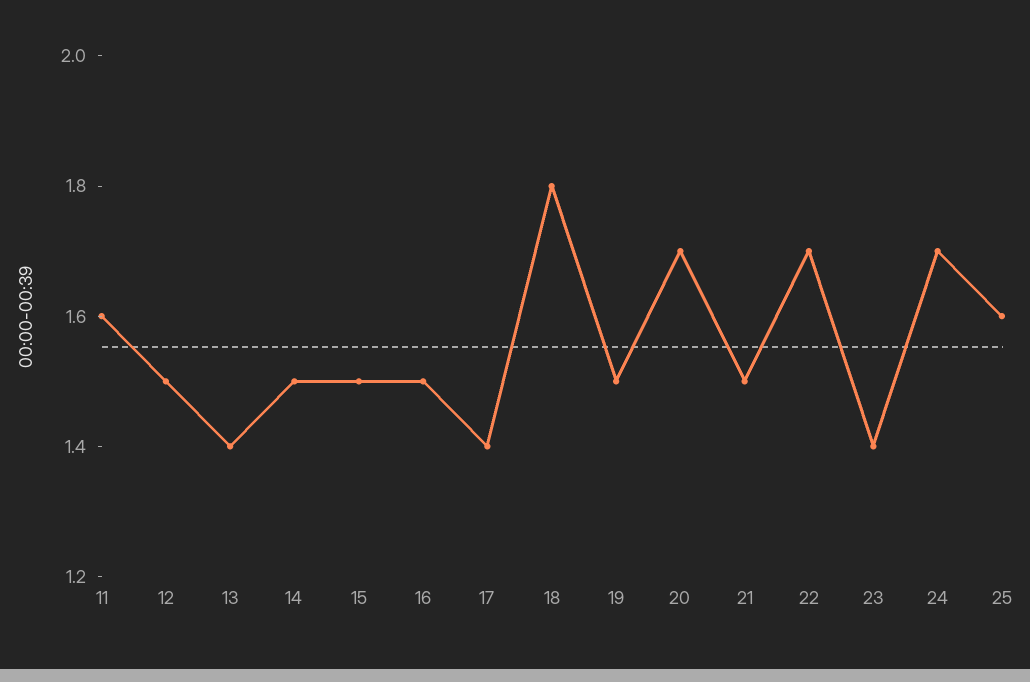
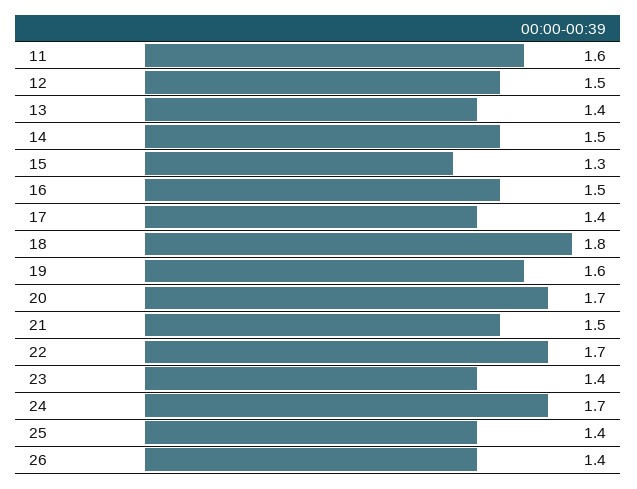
15: 1.5 -> 1.3
19: 1.5 -> 1.6
25: 1.6 -> 1.4
26: none -> 1.4

